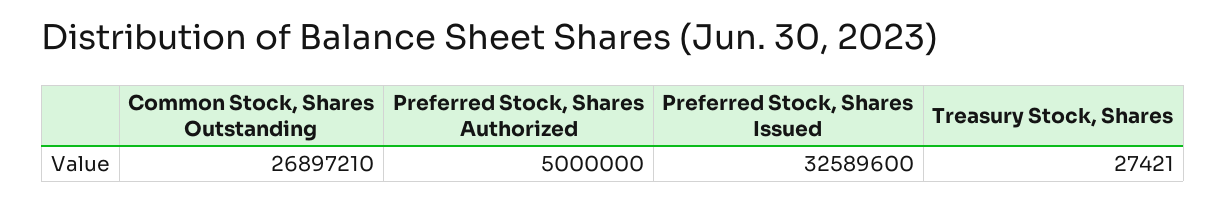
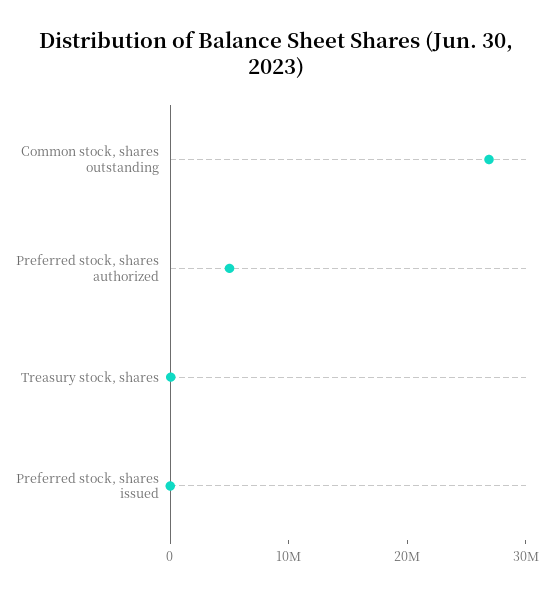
Preferred Stock, Shares Issued: 32589600 -> 0

